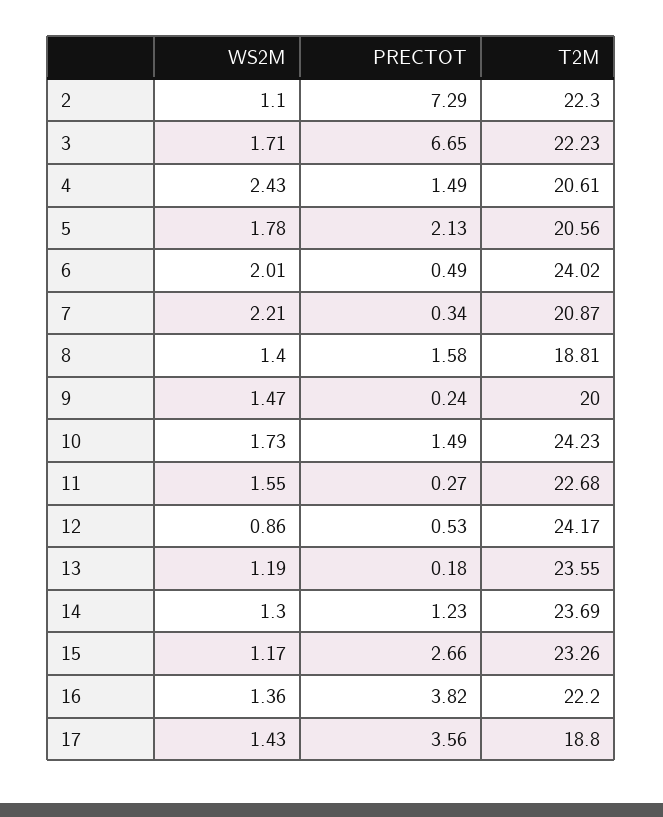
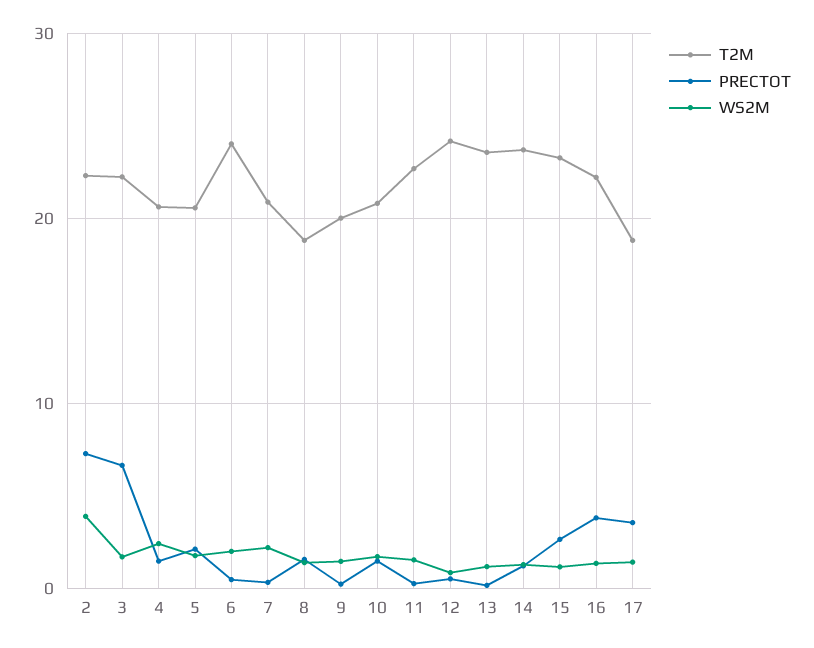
WS2M, 2: 1.1 -> 4
T2M, 10: 24.23 -> 21

